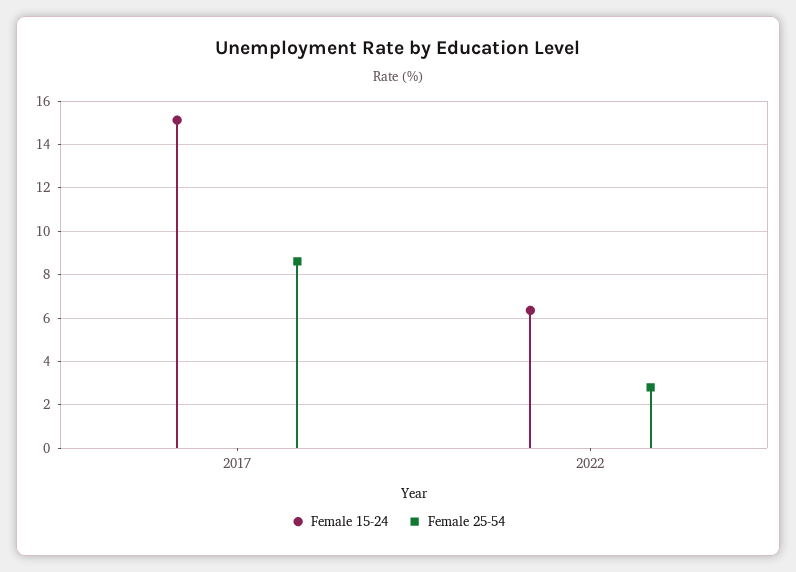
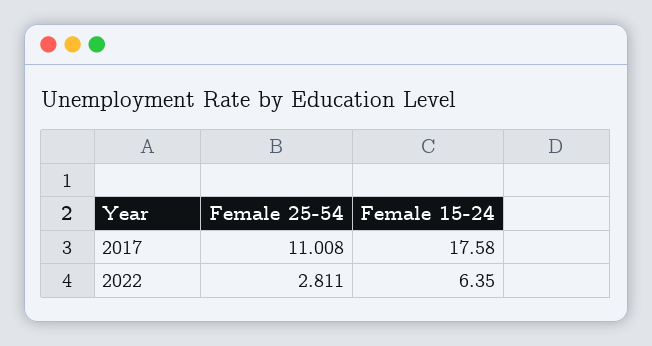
Female 15-24, 2017: 15 -> 17.58
Female 25-54, 2017: 8.5 -> 11.008

